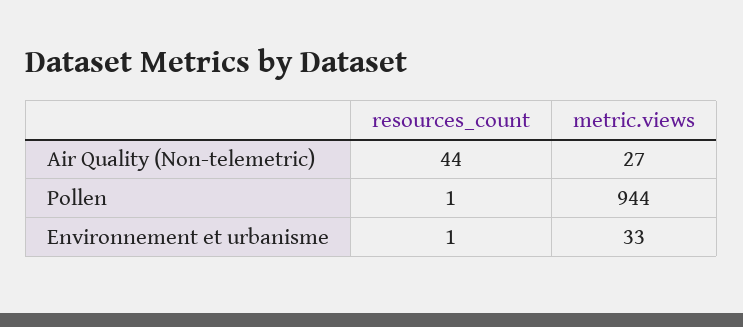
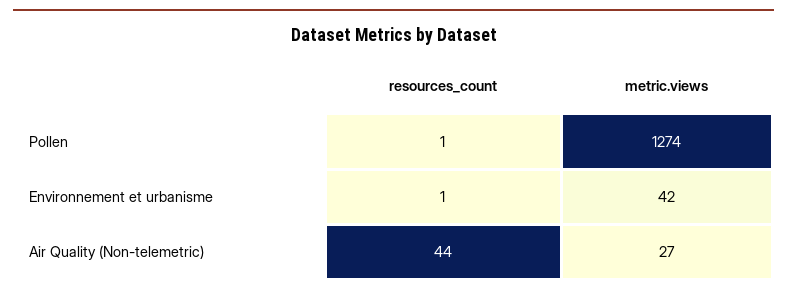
metric.views, Pollen: 944 -> 1274
metric.views, Environnement et urbanisme: 33 -> 42

